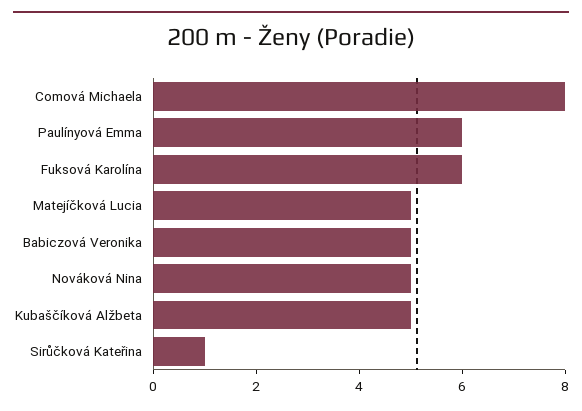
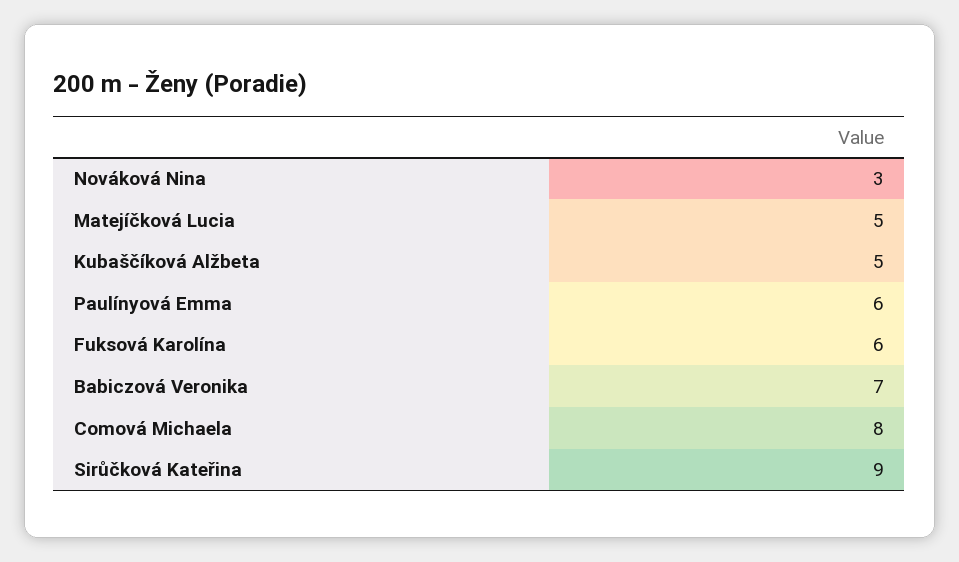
Babiczová Veronika: 5 -> 7
Nováková Nina: 5 -> 3
Sirůčková Kateřina: 1 -> 9

